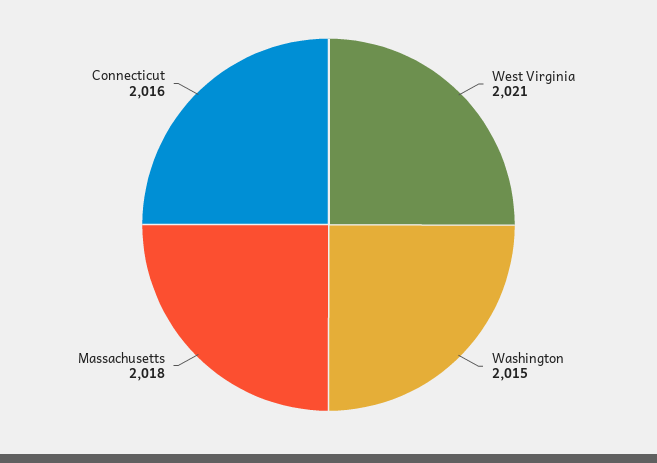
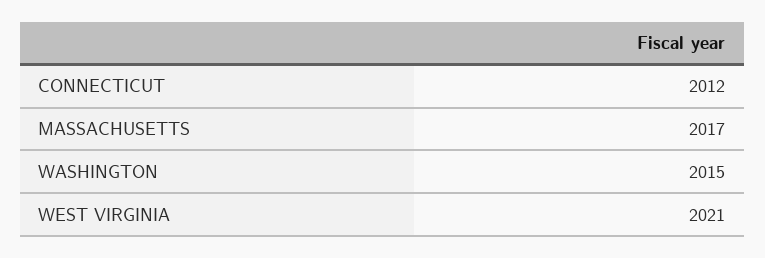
Massachusetts: 2018 -> 2017
Connecticut: 2016 -> 2012

